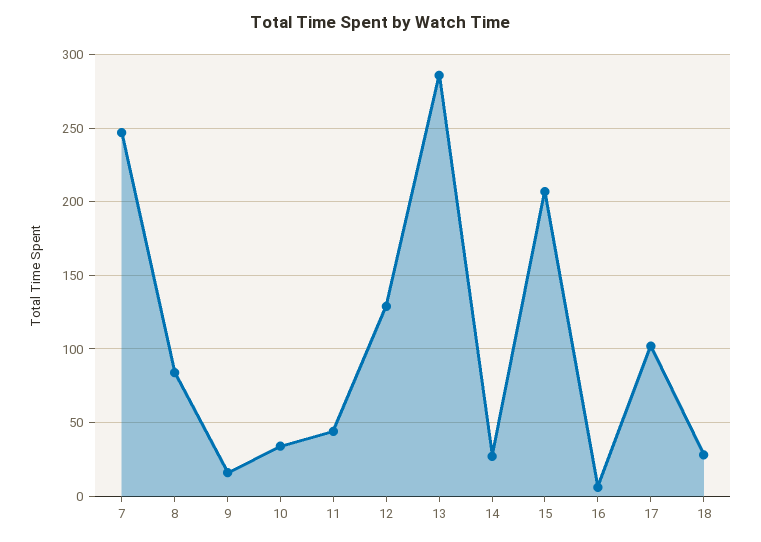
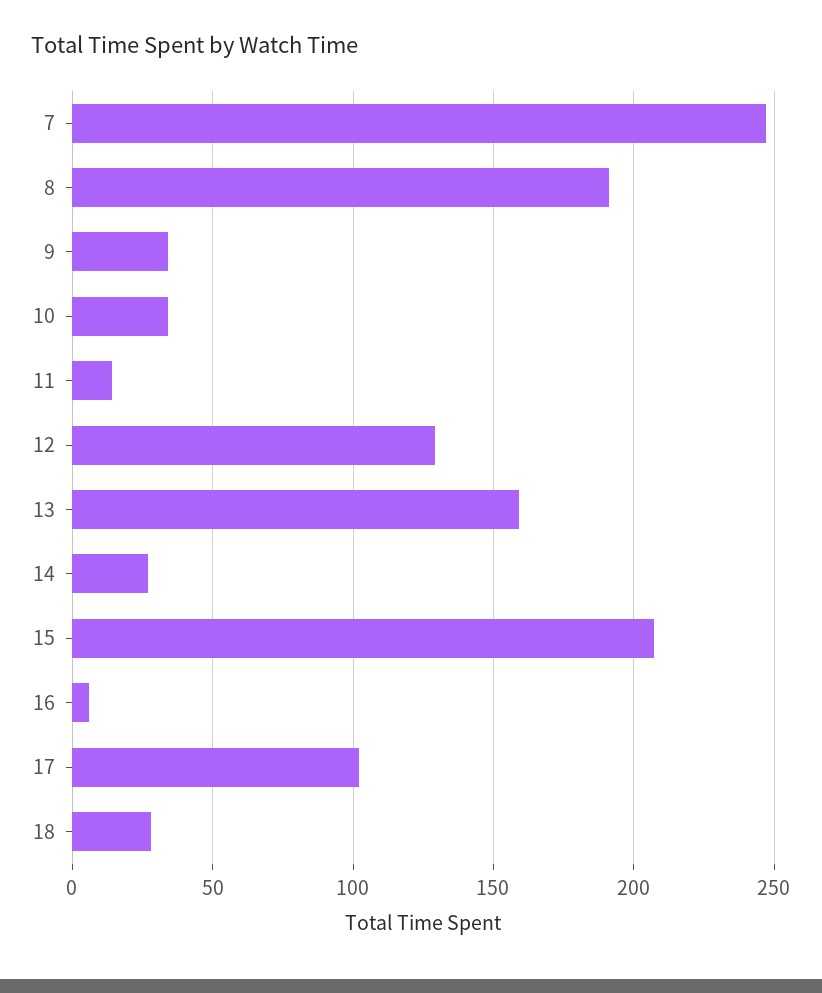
8: 85 -> 190
9: 15 -> 35
11: 45 -> 15
13: 285 -> 160

